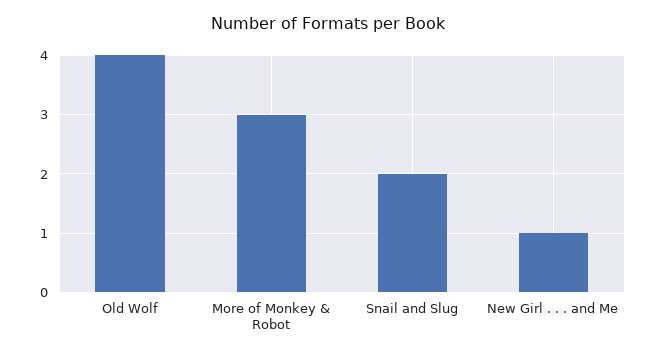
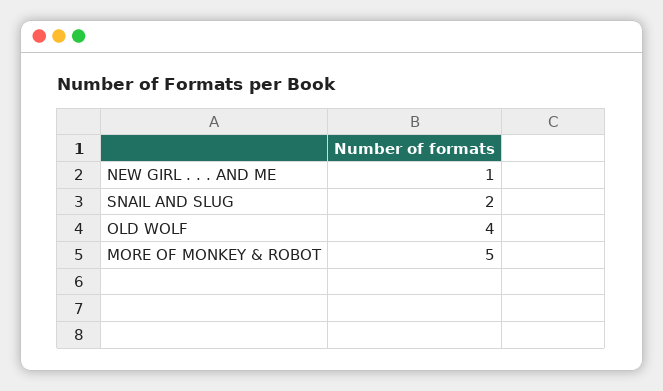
More of Monkey & Robot: 3 -> 5

